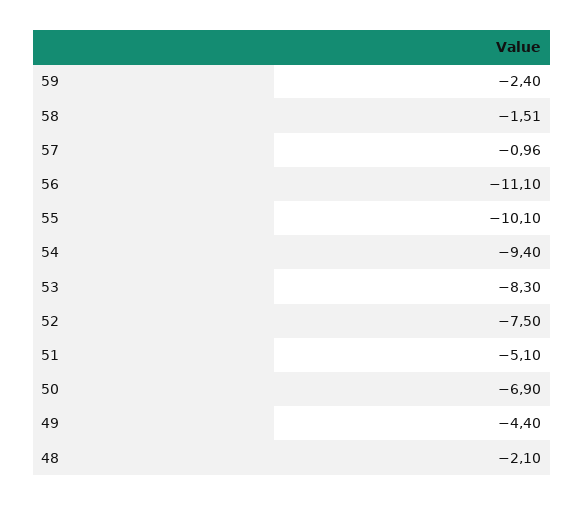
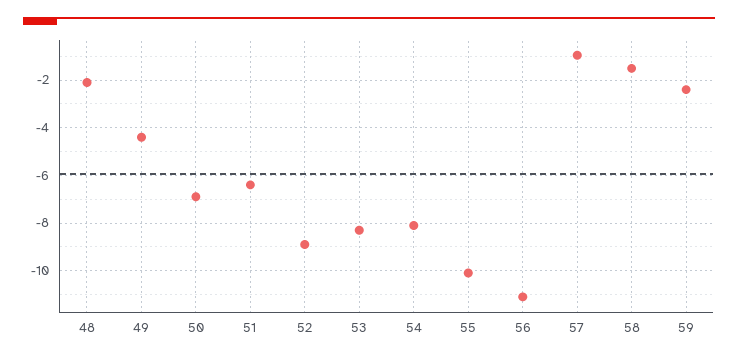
54: -9.4 -> -8
52: -7.5 -> -9
51: -5.1 -> -6.5

